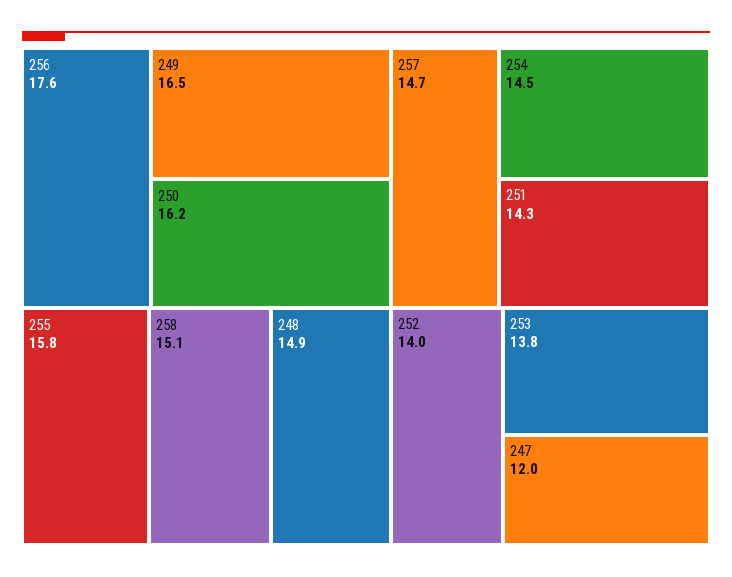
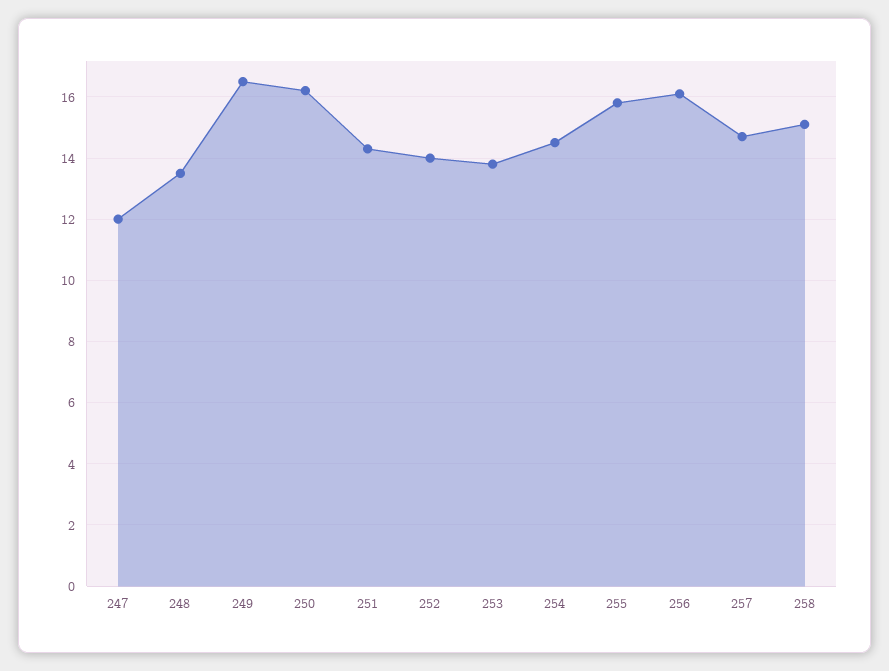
256: 17.6 -> 16
248: 14.9 -> 13.5

